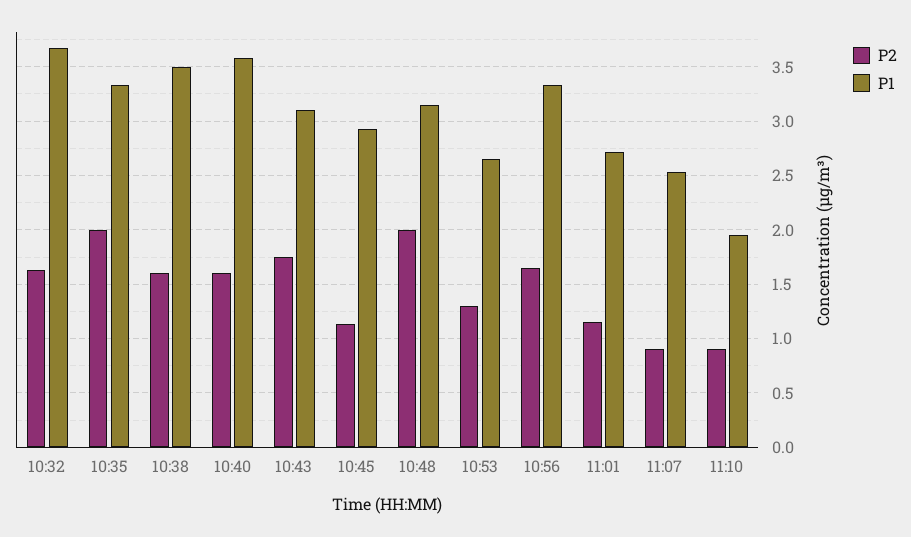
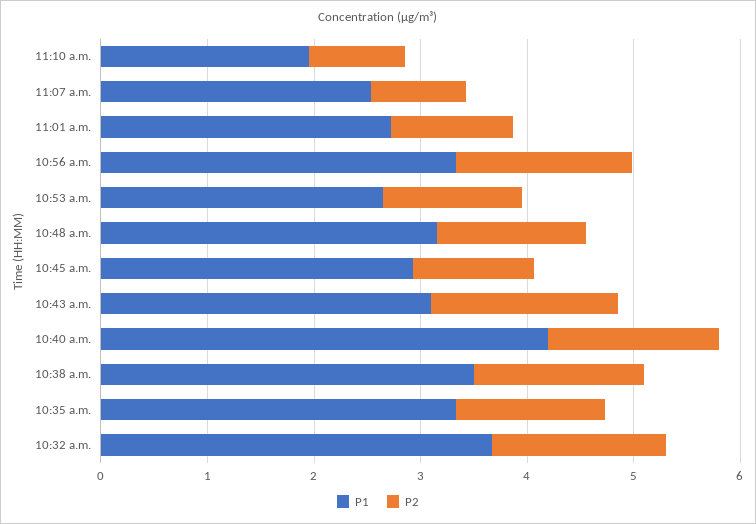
P2, 10:35: 2 -> 1.4
P1, 10:40: 3.6 -> 4.2
P2, 10:48: 2 -> 1.4

